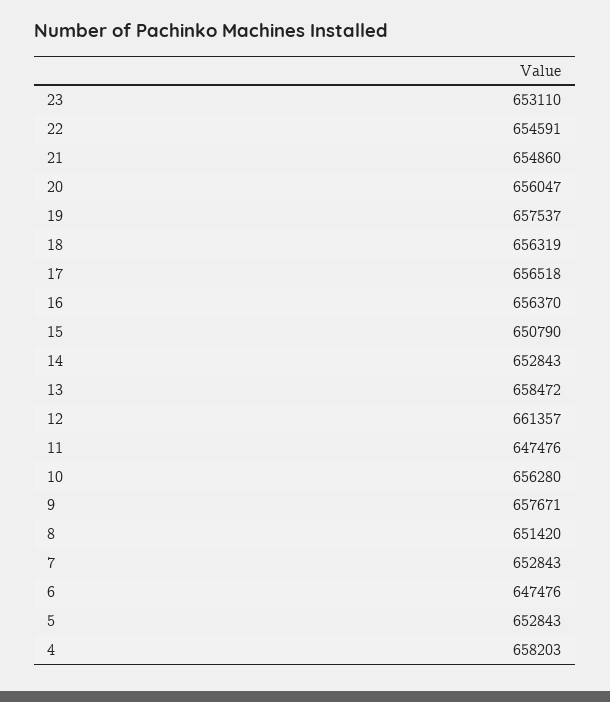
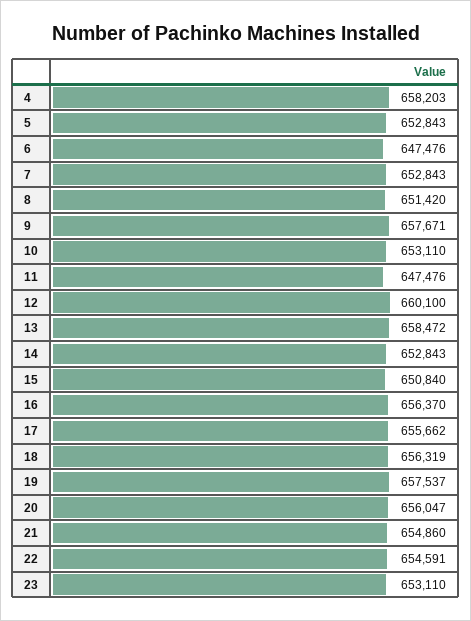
17: 656518 -> 655662
15: 650790 -> 650840
12: 661357 -> 660100
10: 656280 -> 653110

